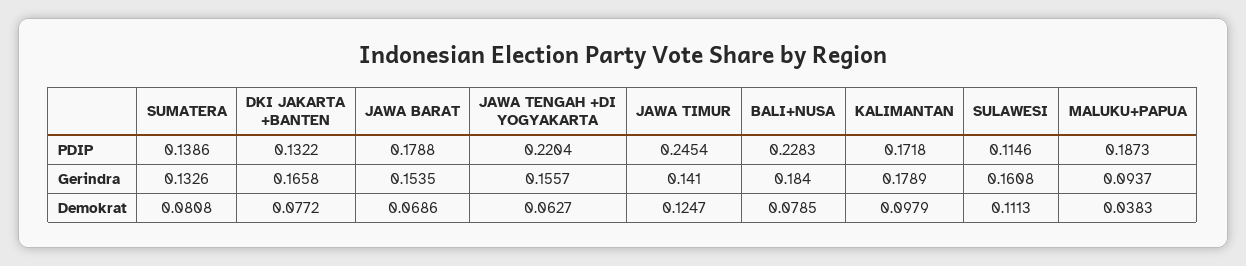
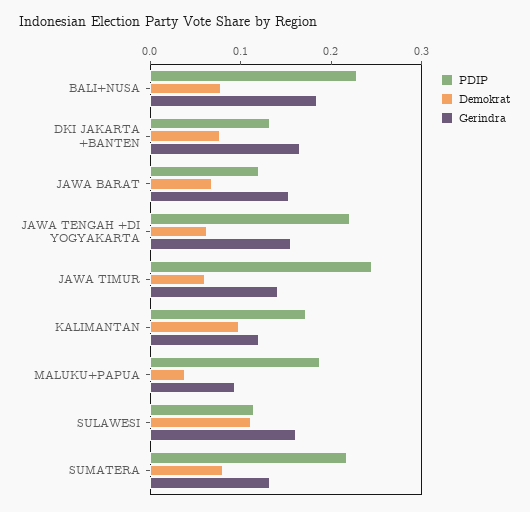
PDIP, SUMATERA: 0.1386 -> 0.22
PDIP, JAWA BARAT: 0.1788 -> 0.12
Gerindra, KALIMANTAN: 0.1789 -> 0.12
Demokrat, JAWA TIMUR: 0.1247 -> 0.06

